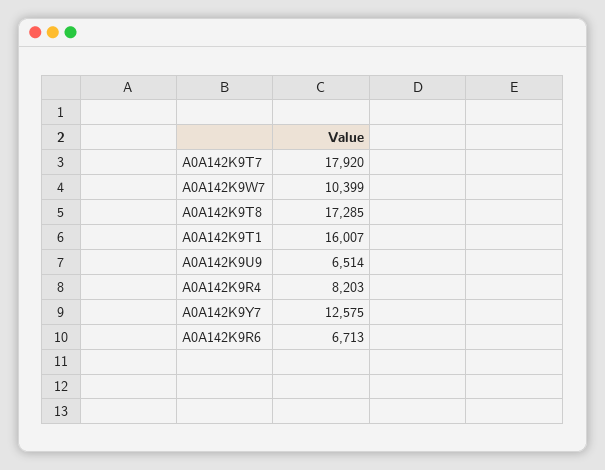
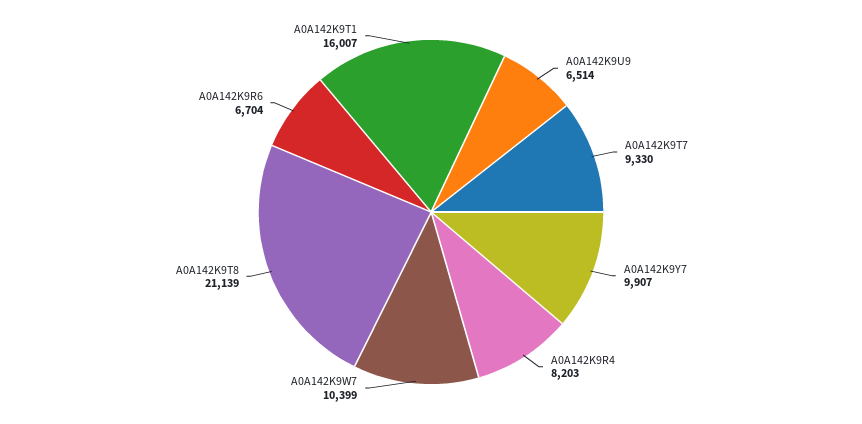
A0A142K9T7: 17920 -> 9330
A0A142K9T8: 17285 -> 21139
A0A142K9Y7: 12575 -> 9907
A0A142K9R6: 6713 -> 6704

